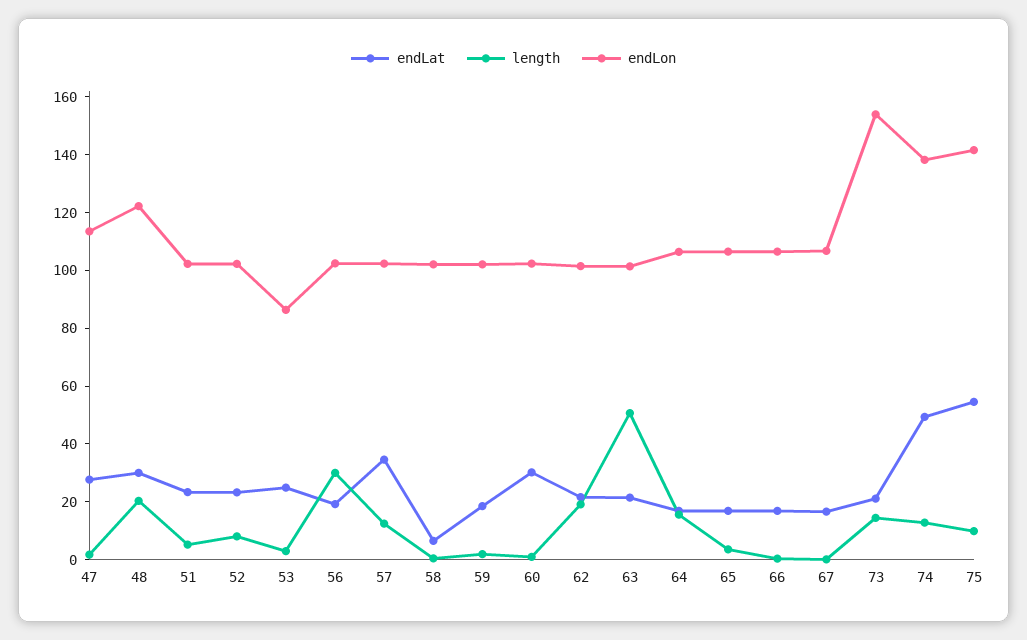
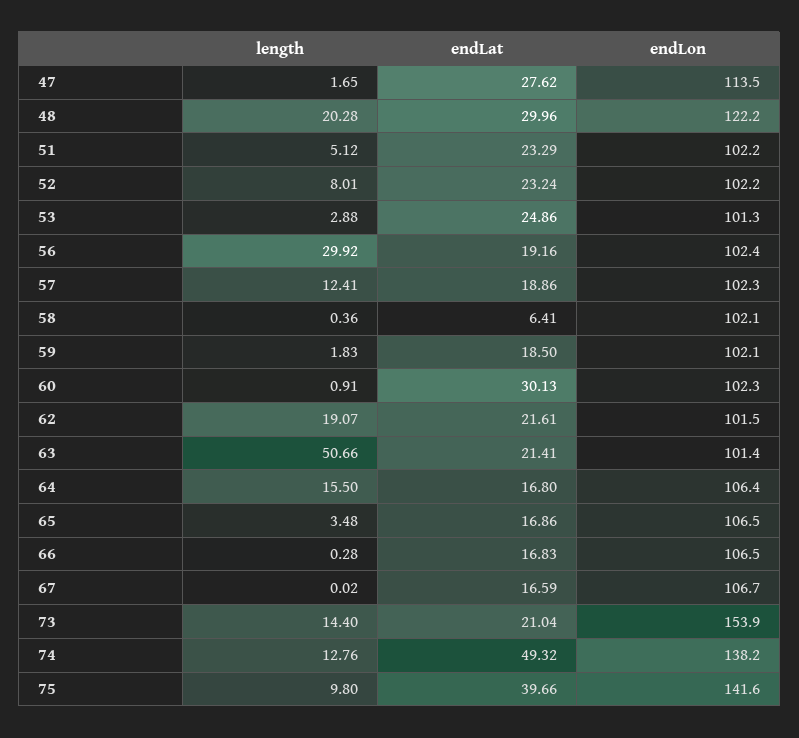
endLon, 53: 85 -> 101.3
endLat, 57: 35 -> 18.86
endLat, 75: 55 -> 39.66

